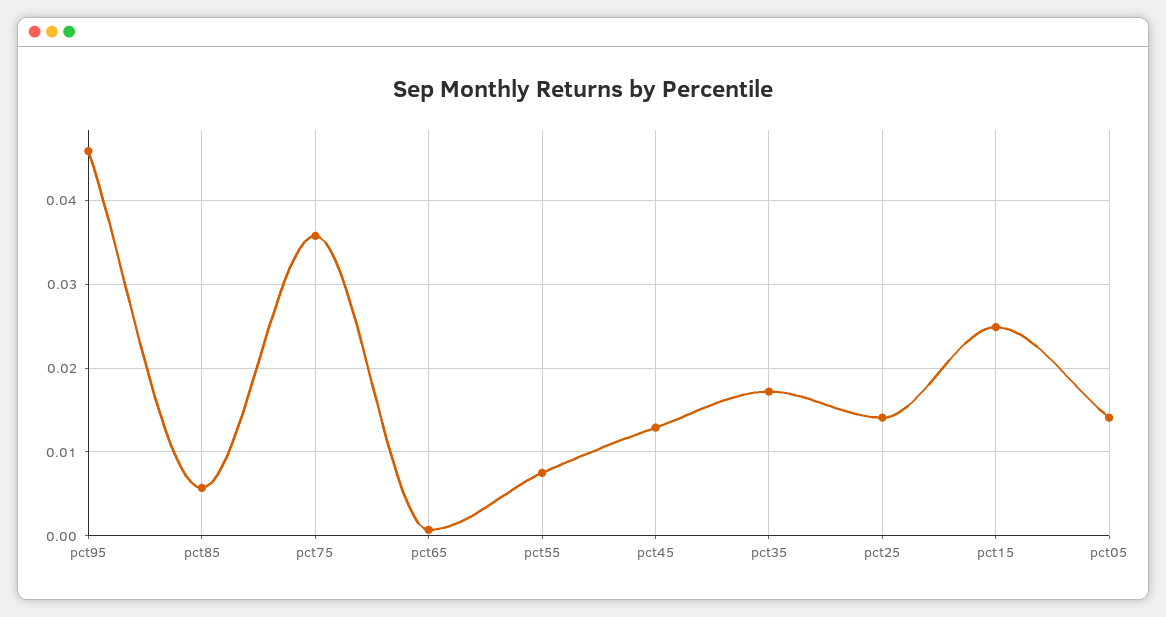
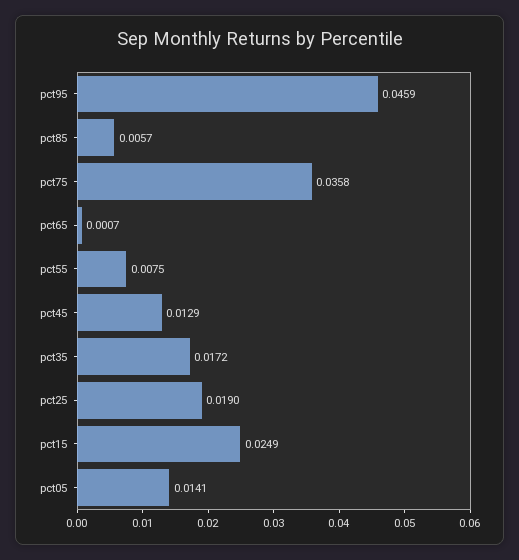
pct25: 0.014 -> 0.019

